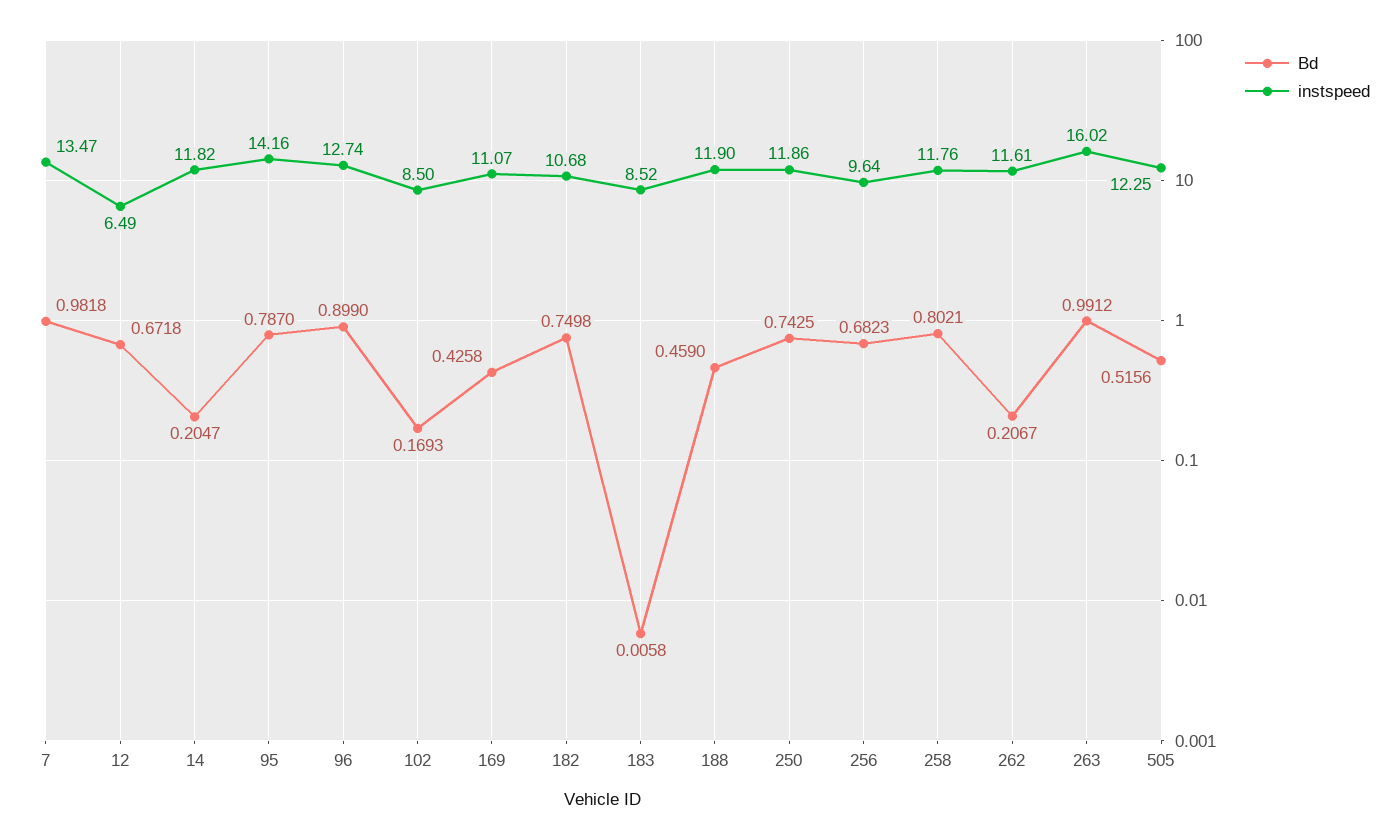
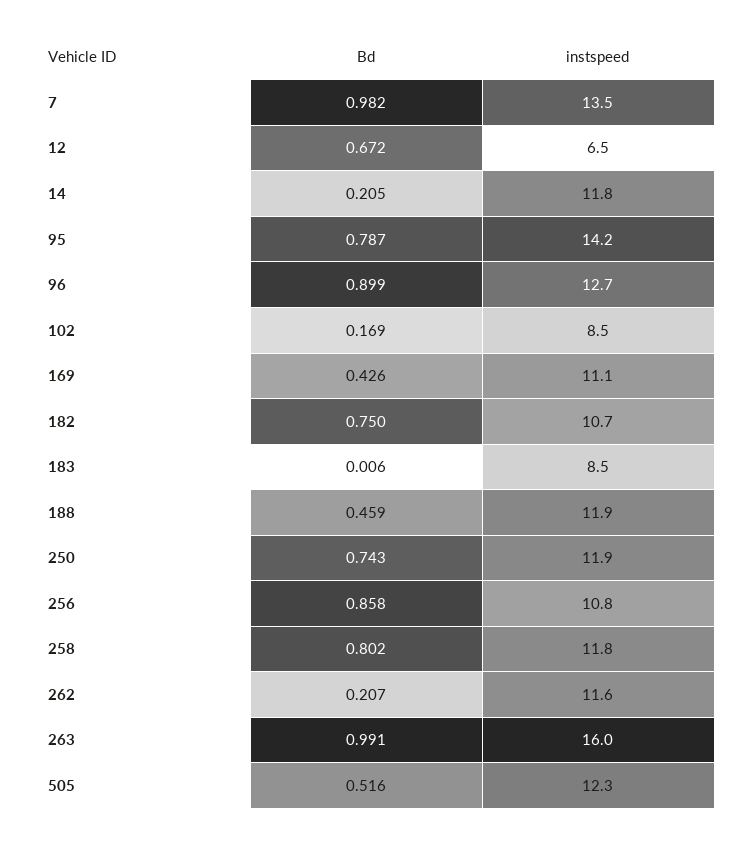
Bd, 256: 0.6823 -> 0.858
instspeed, 256: 9.64 -> 10.8

